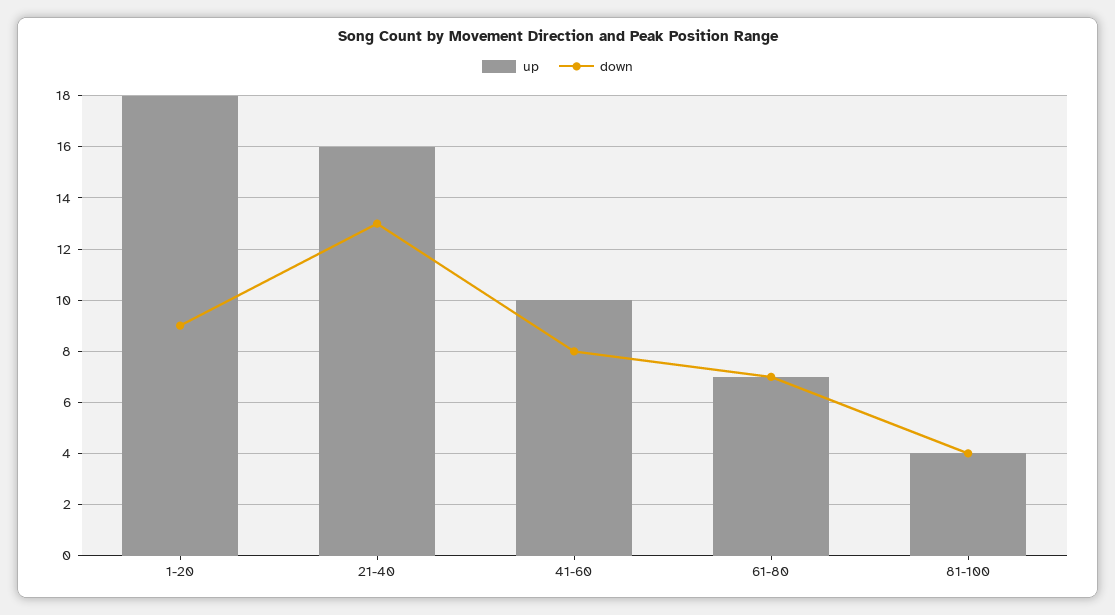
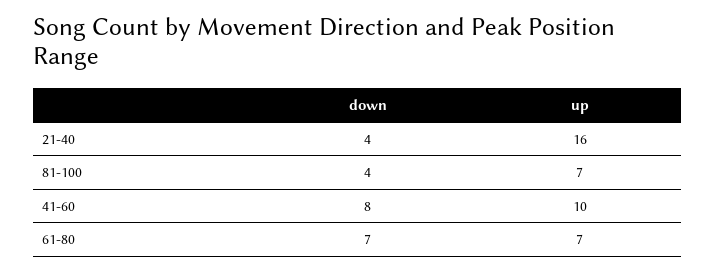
up, 1-20: 18 -> none
down, 1-20: 9 -> none
down, 21-40: 13 -> 4
up, 81-100: 4 -> 7

